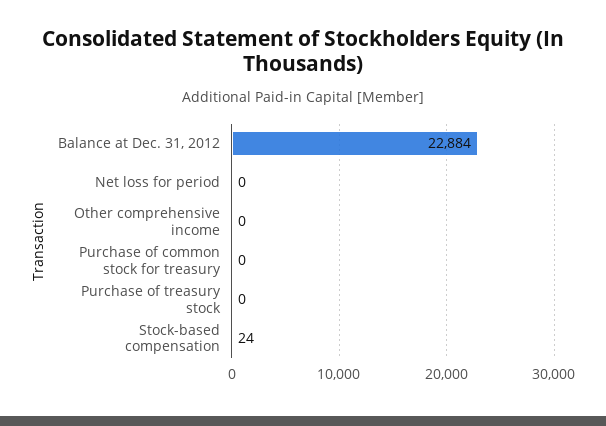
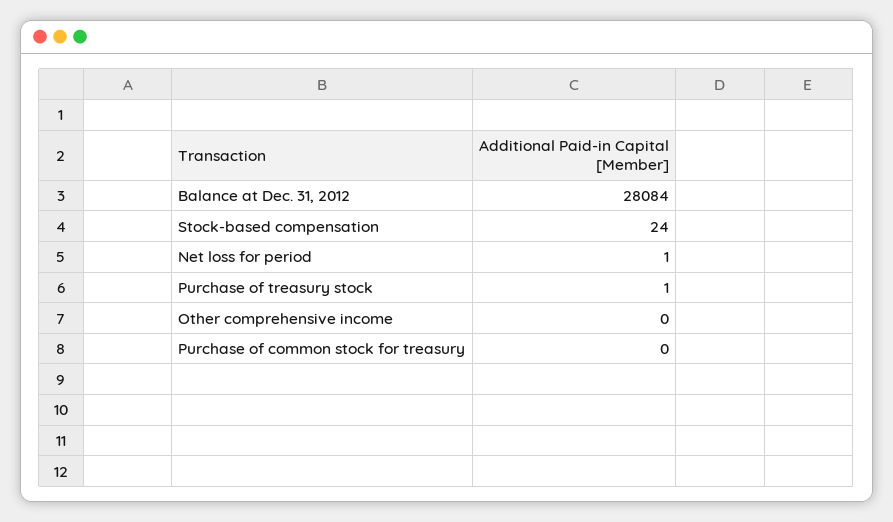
Balance at Dec. 31, 2012: 22884 -> 28084
Net loss for period: 0 -> 1
Purchase of treasury stock: 0 -> 1

